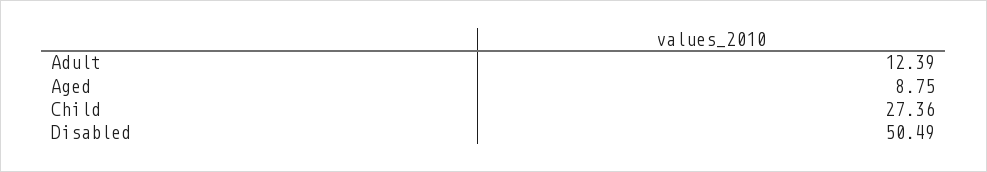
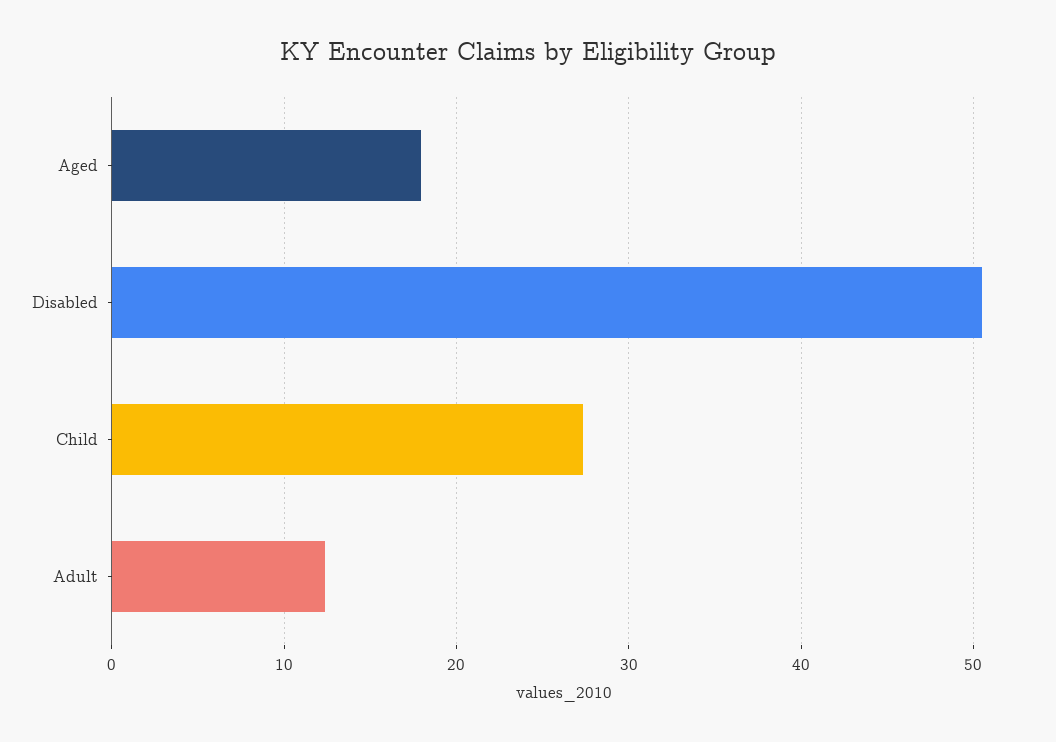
Aged: 8.75 -> 18

